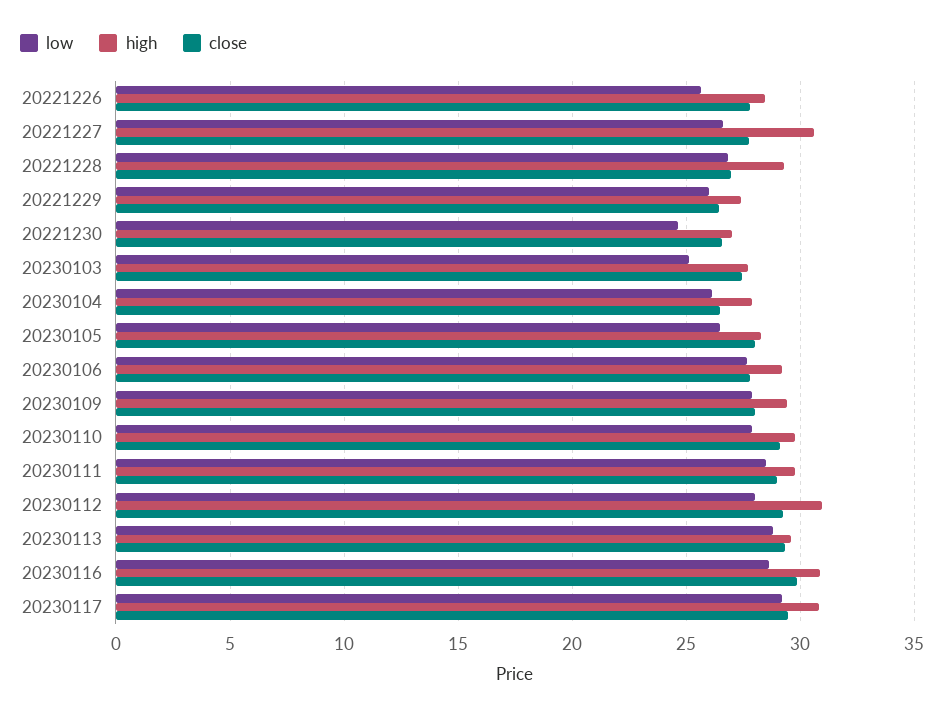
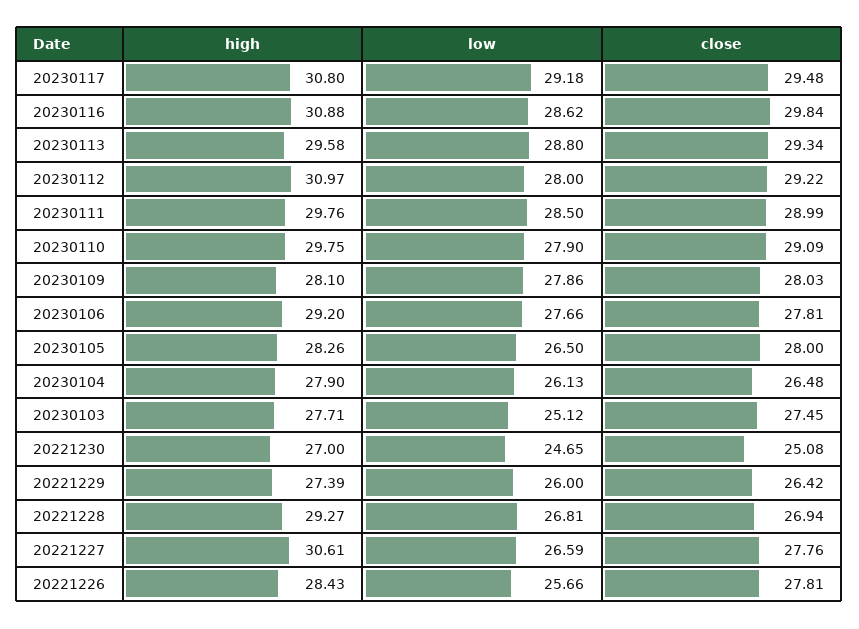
close, 20221230: 26.5 -> 25.08
high, 20230109: 29.5 -> 28.1

